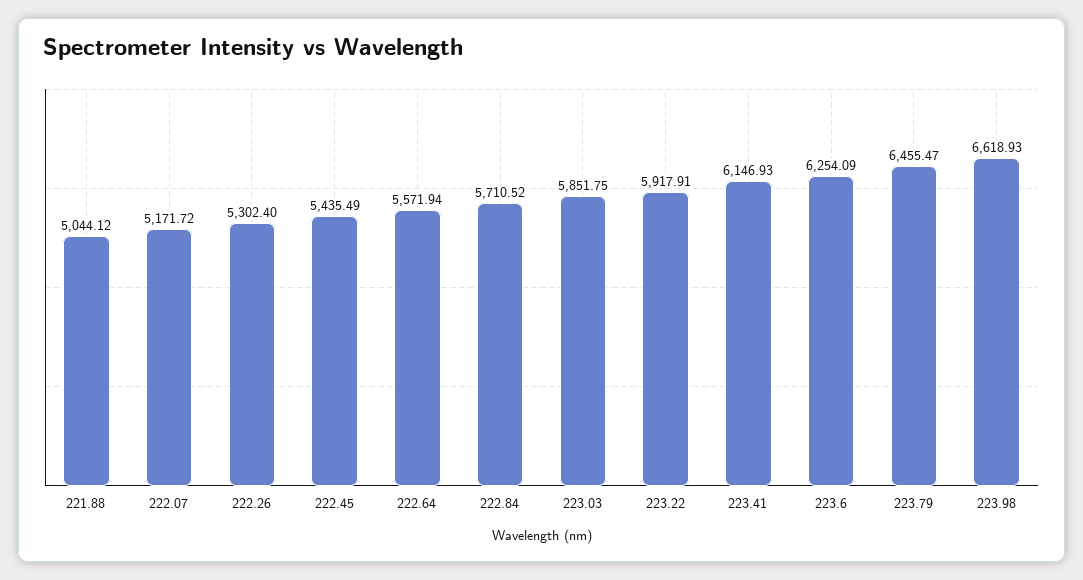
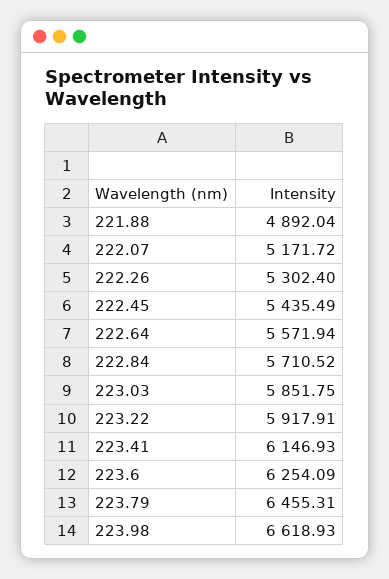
221.88: 5044.12 -> 4892.04
223.79: 6455.47 -> 6455.31

